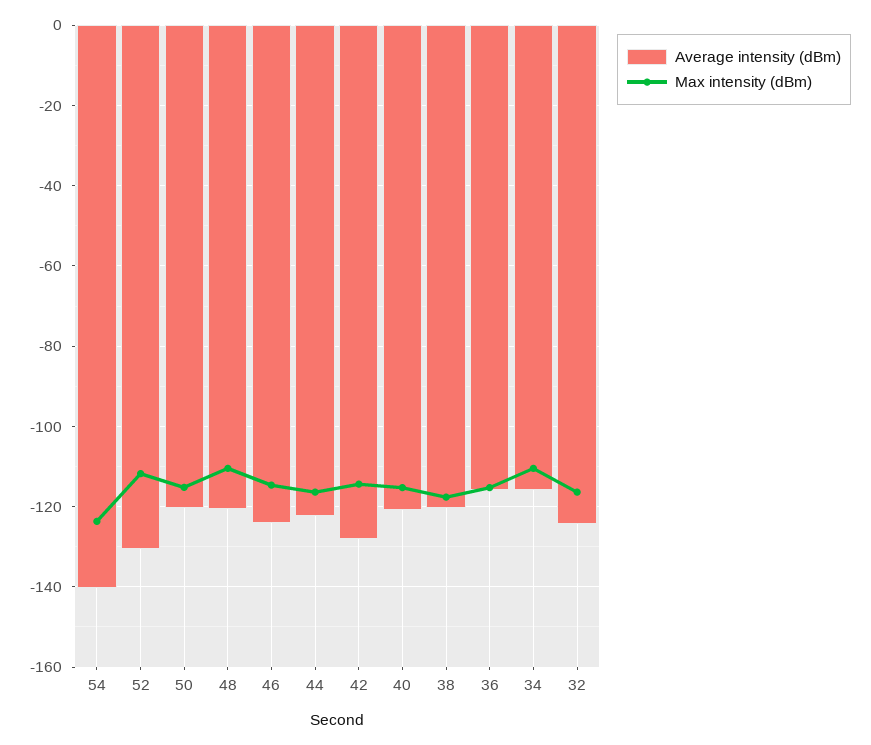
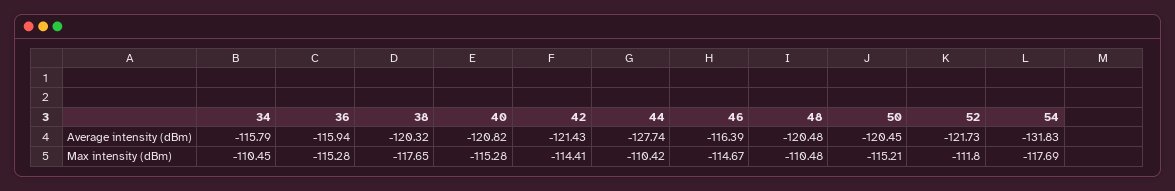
Average intensity (dBm), 54: -140 -> -131.83
Max intensity (dBm), 54: -124 -> -117.69
Average intensity (dBm), 52: -130 -> -121.73
Average intensity (dBm), 46: -124 -> -116.39
Average intensity (dBm), 44: -122 -> -127.74
Max intensity (dBm), 44: -116 -> -110.42
Average intensity (dBm), 42: -128 -> -121.43
Average intensity (dBm), 32: -124 -> none
Max intensity (dBm), 32: -116 -> none

